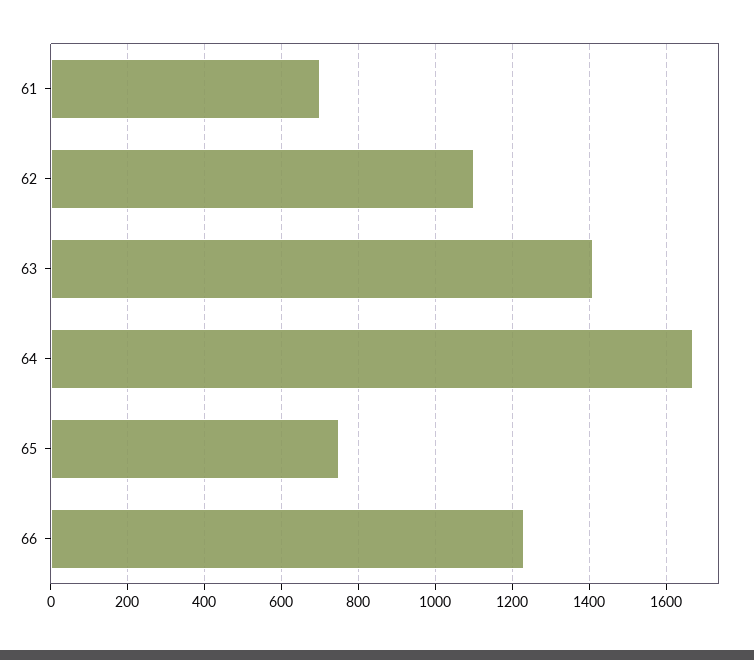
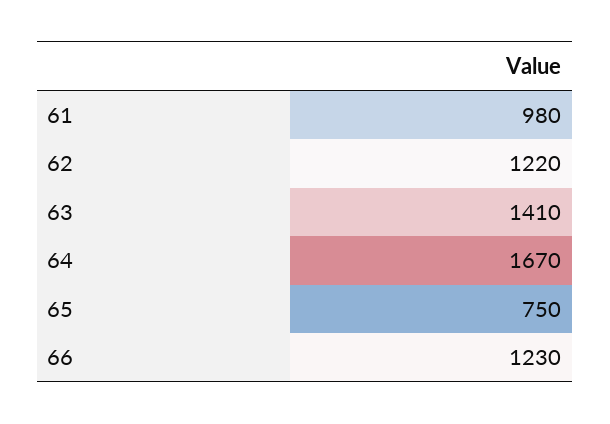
61: 700 -> 980
62: 1100 -> 1220

